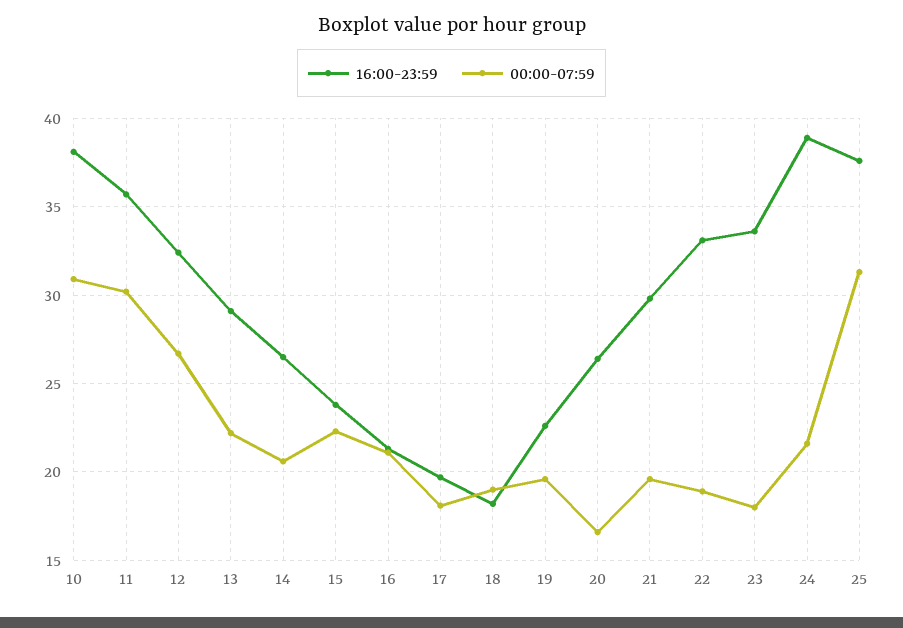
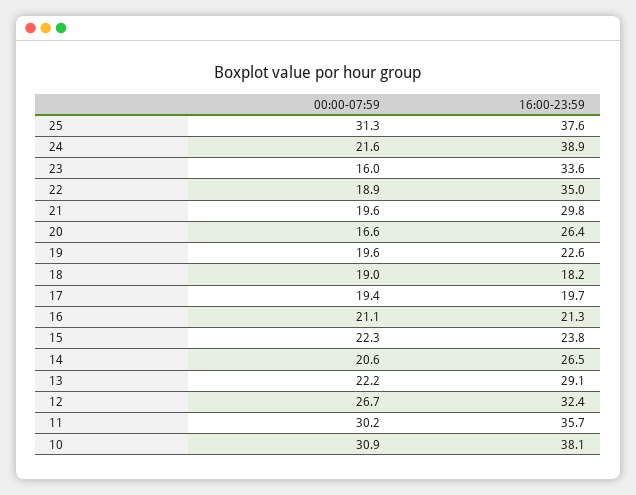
00:00-07:59, 17: 18 -> 19.4
16:00-23:59, 22: 33 -> 35
00:00-07:59, 23: 18 -> 16

